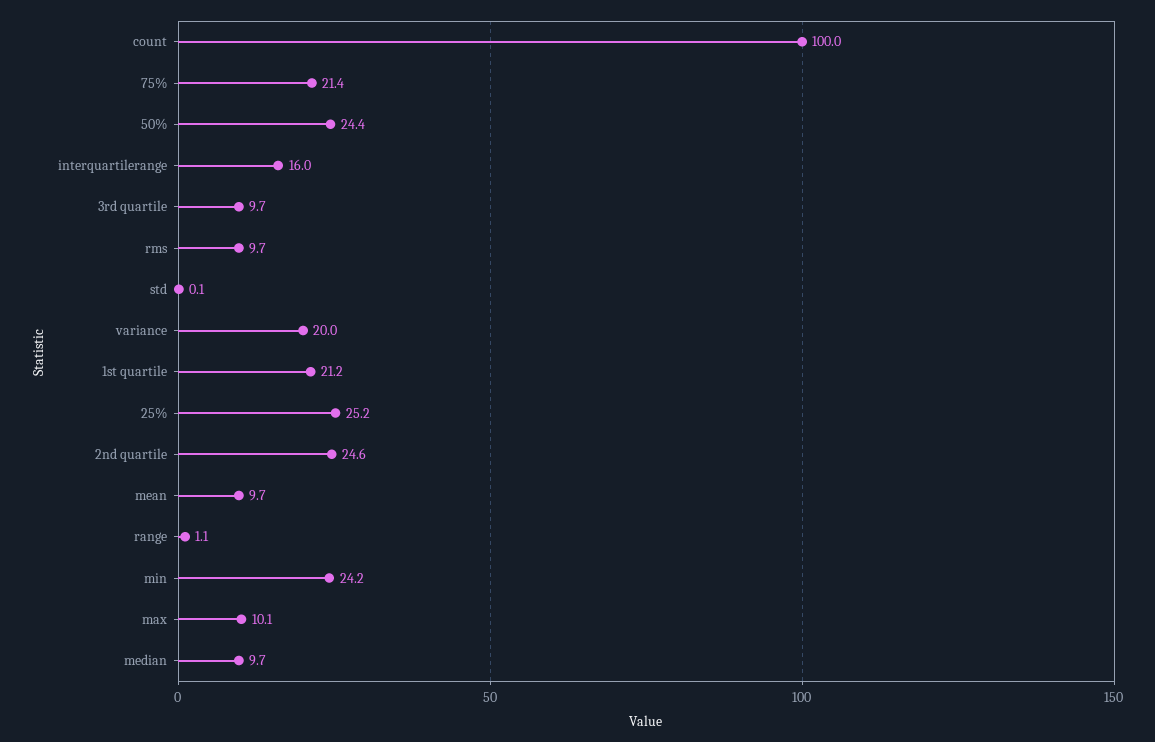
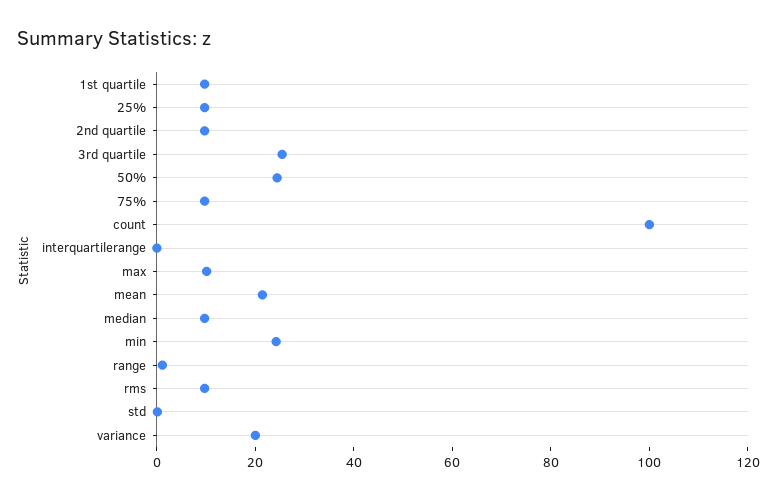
75%: 21.4 -> 10
interquartilerange: 16 -> 0
3rd quartile: 9.7 -> 25
1st quartile: 21.2 -> 10
25%: 25.2 -> 10
2nd quartile: 24.6 -> 10
mean: 9.7 -> 20

